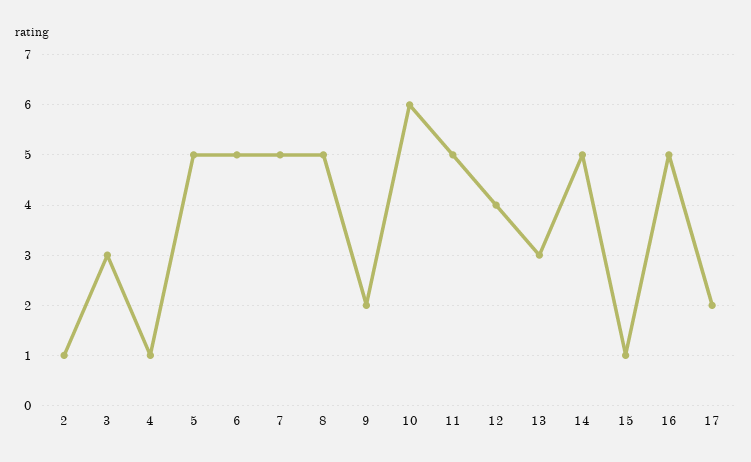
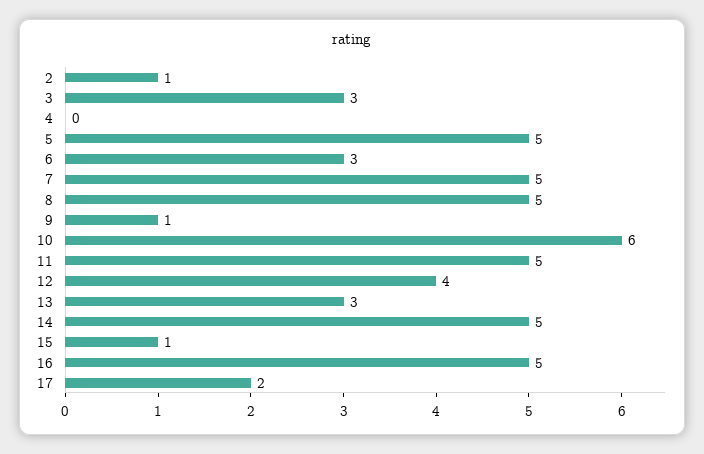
4: 1 -> 0
6: 5 -> 3
9: 2 -> 1

